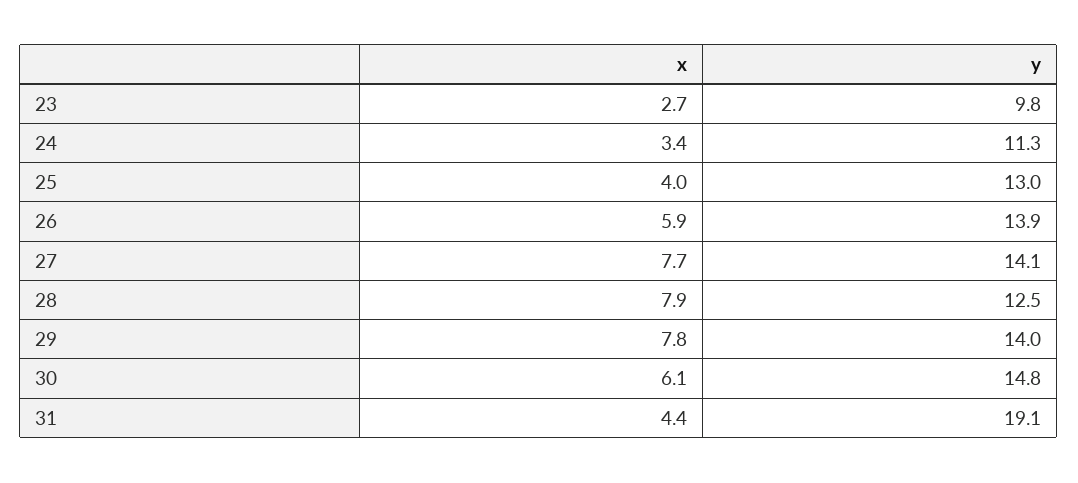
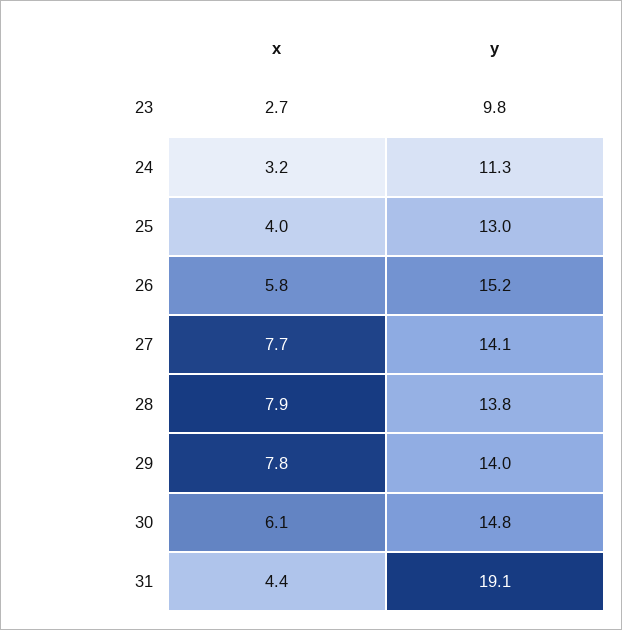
x, 24: 3.4 -> 3.2
x, 26: 5.9 -> 5.8
y, 26: 13.9 -> 15.2
y, 28: 12.5 -> 13.8

